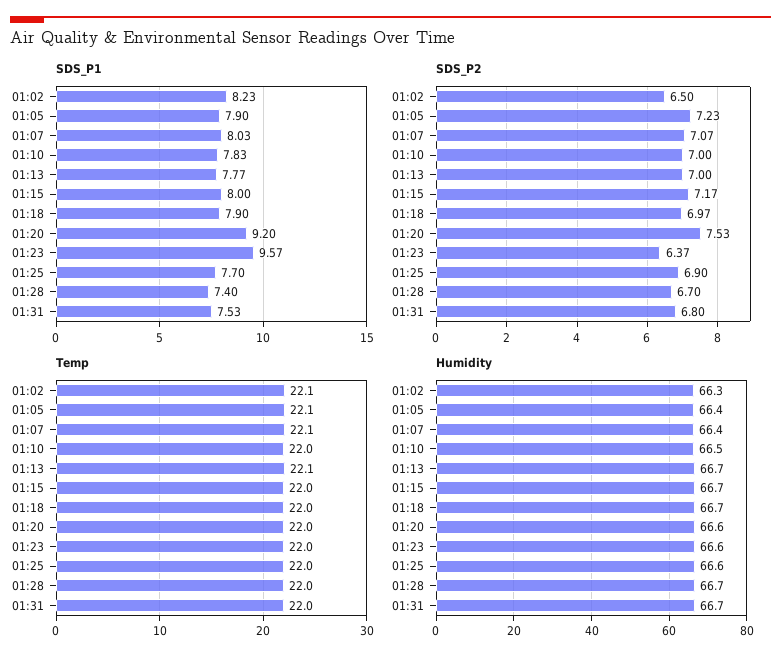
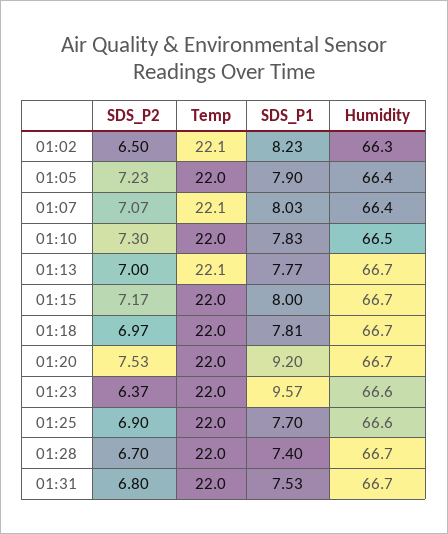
SDS_P1, 01:18: 7.9 -> 7.81
SDS_P2, 01:10: 7 -> 7.3
Temp, 01:05: 22.1 -> 22
Humidity, 01:20: 66.6 -> 66.7

